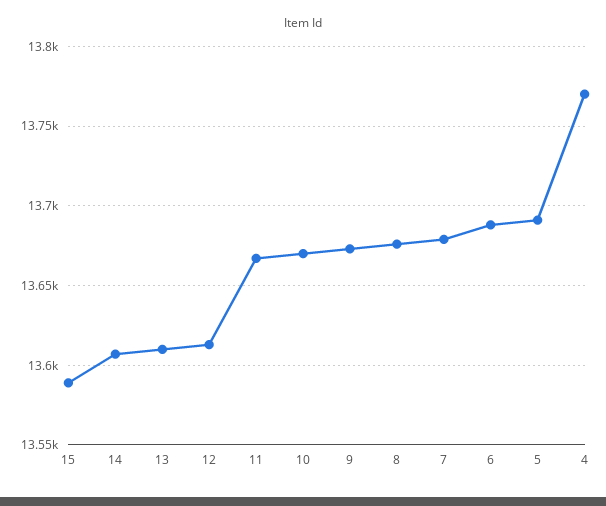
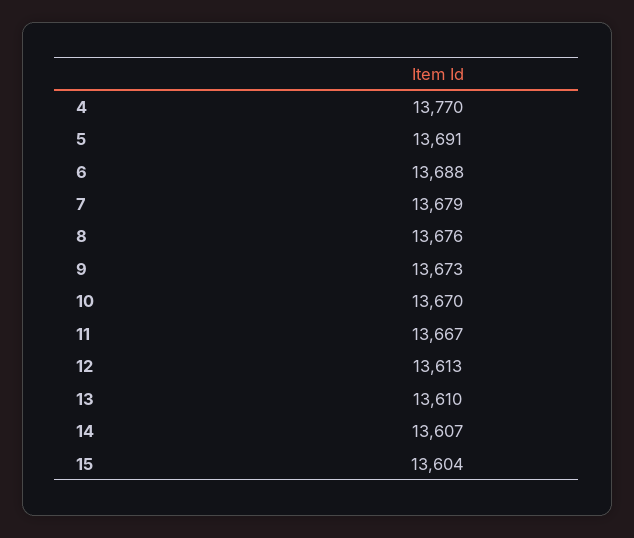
15: 13590 -> 13604

